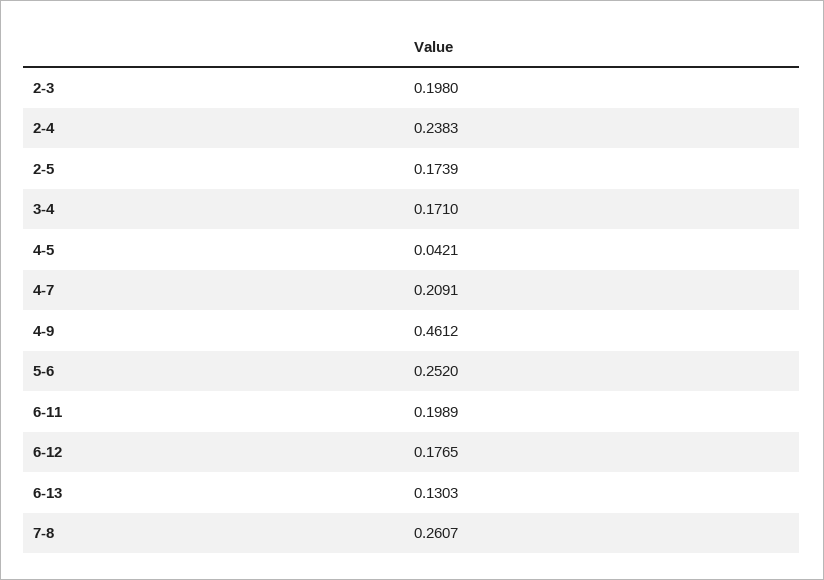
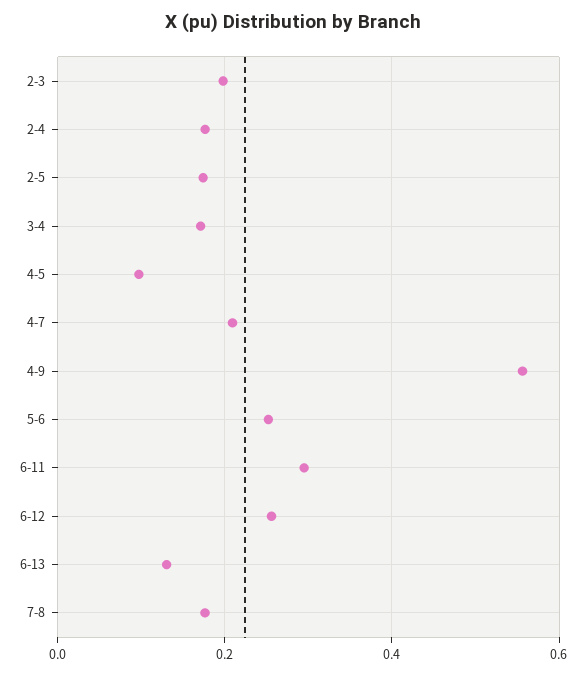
2-4: 0.2383 -> 0.18
4-5: 0.0421 -> 0.1
4-9: 0.4612 -> 0.56
6-11: 0.1989 -> 0.3
6-12: 0.1765 -> 0.26
7-8: 0.2607 -> 0.18

